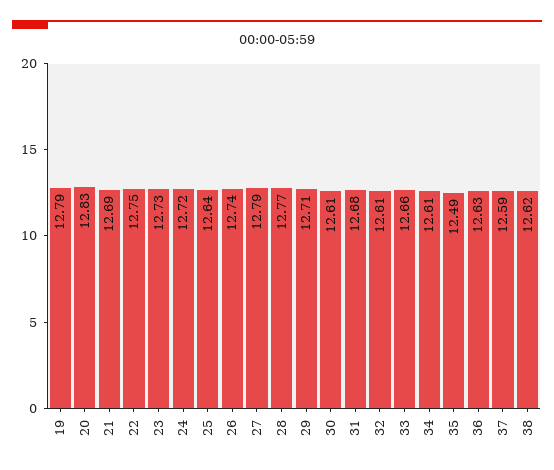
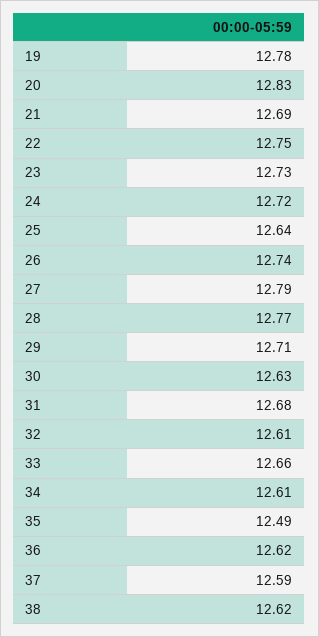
19: 12.79 -> 12.78
30: 12.61 -> 12.63
36: 12.63 -> 12.62

